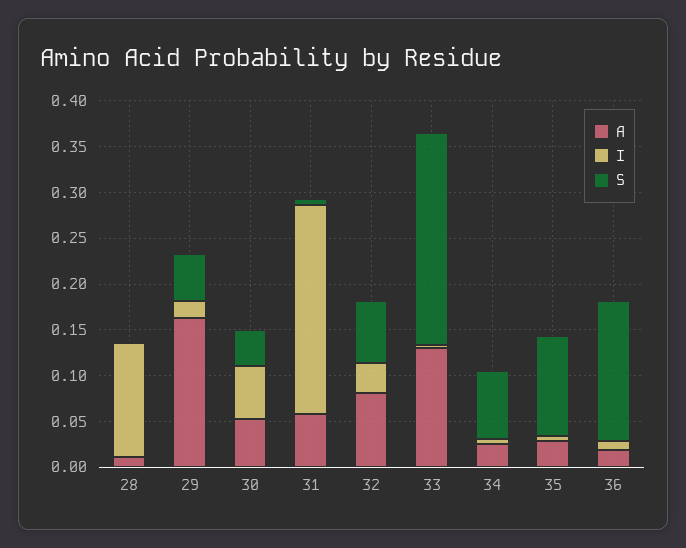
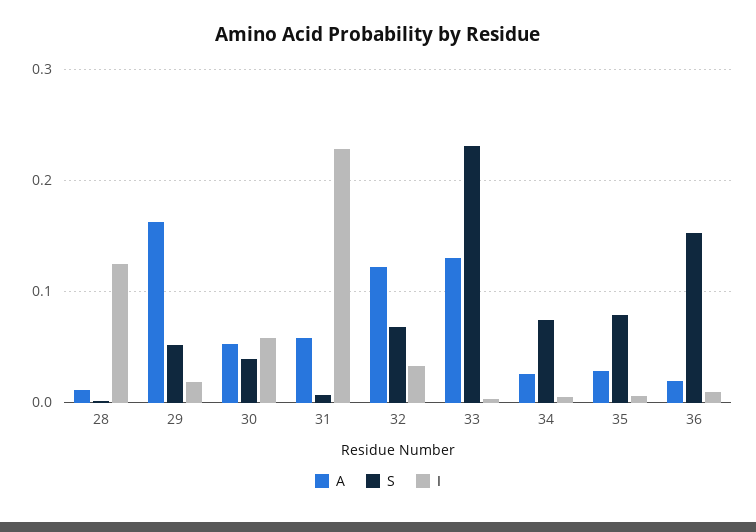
A, 32: 0.08 -> 0.12
S, 35: 0.11 -> 0.08

